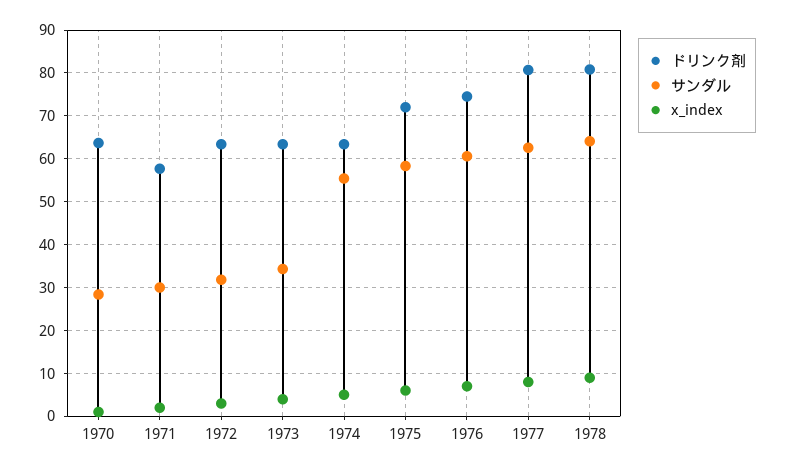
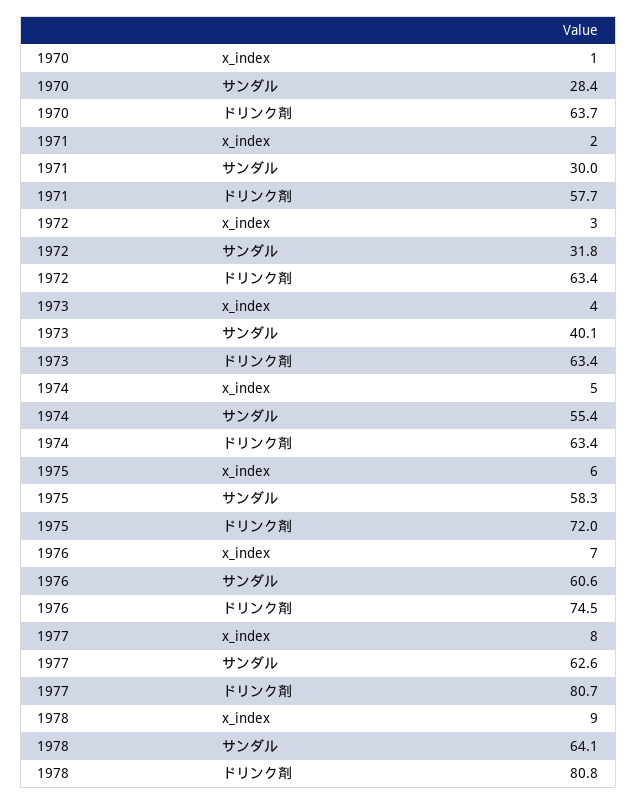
サンダル, 1973: 34 -> 40.1

